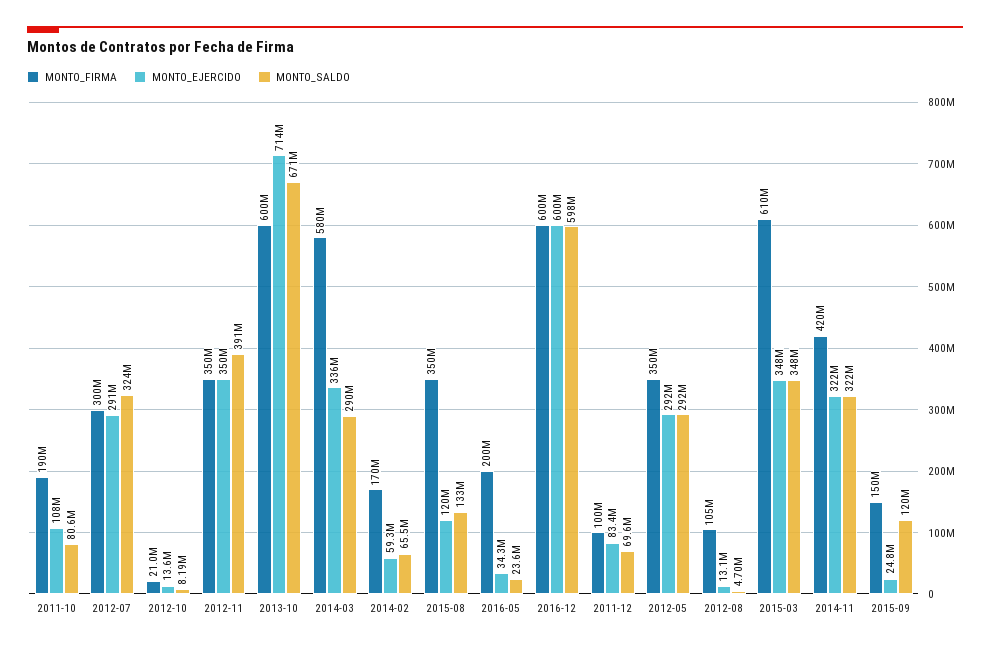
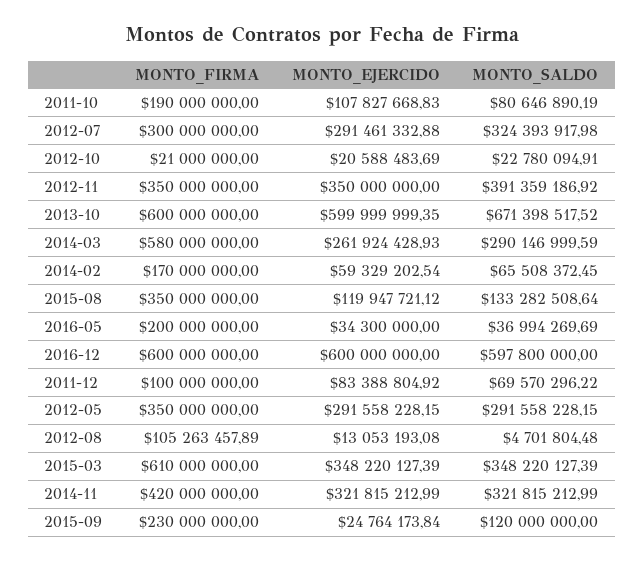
MONTO_EJERCIDO, 2012-10: 13600000 -> 20588483.69
MONTO_SALDO, 2012-10: 8190000 -> 22780094.91
MONTO_EJERCIDO, 2013-10: 714000000 -> 599999999.35
MONTO_EJERCIDO, 2014-03: 336000000 -> 261924428.93
MONTO_SALDO, 2016-05: 23600000 -> 36994269.69
MONTO_FIRMA, 2015-09: 150000000 -> 230000000

